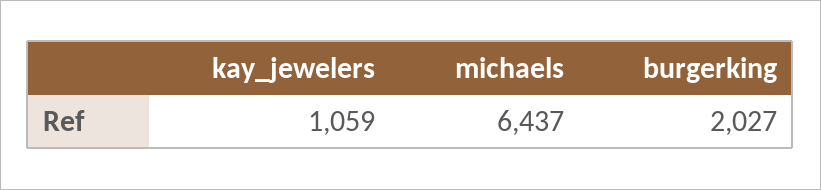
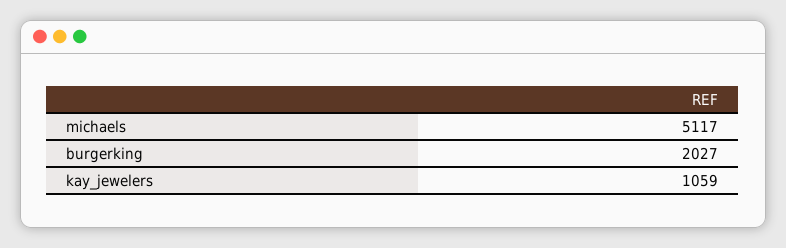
michaels: 6437 -> 5117

